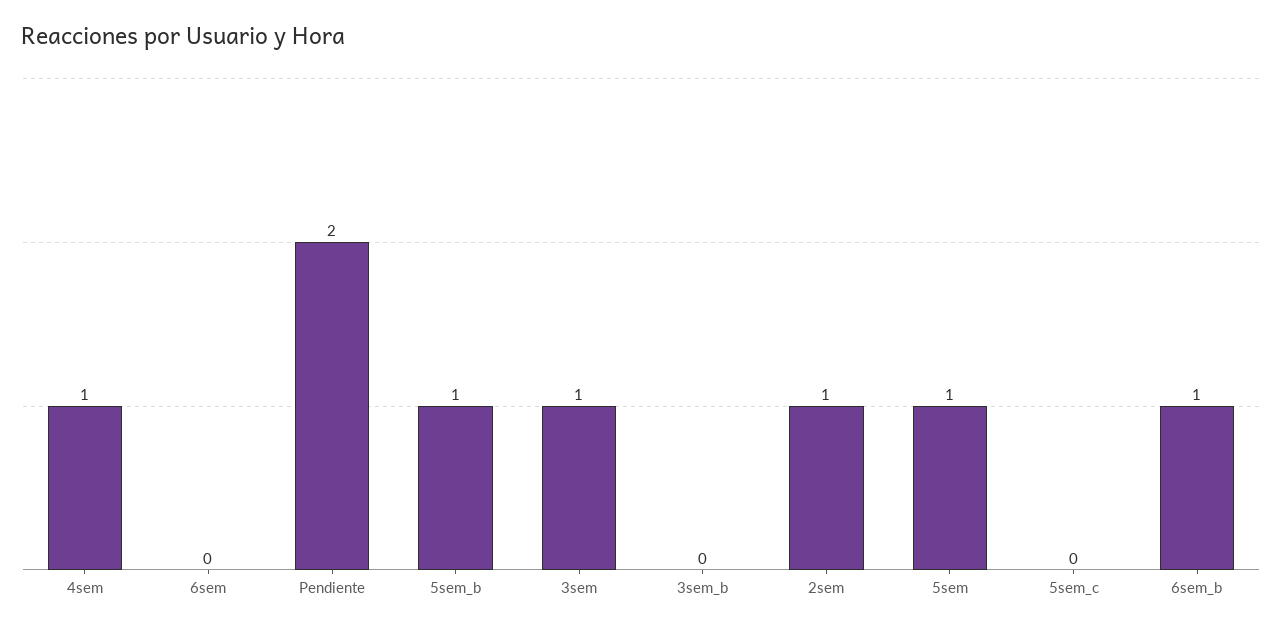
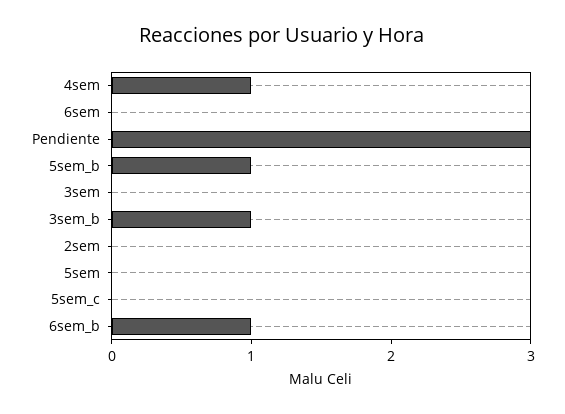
Pendiente: 2 -> 3
3sem: 1 -> 0
3sem_b: 0 -> 1
2sem: 1 -> 0
5sem: 1 -> 0

